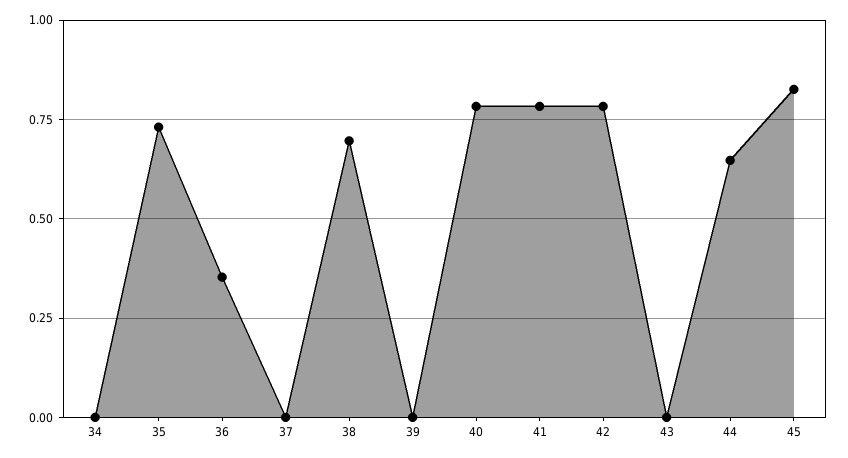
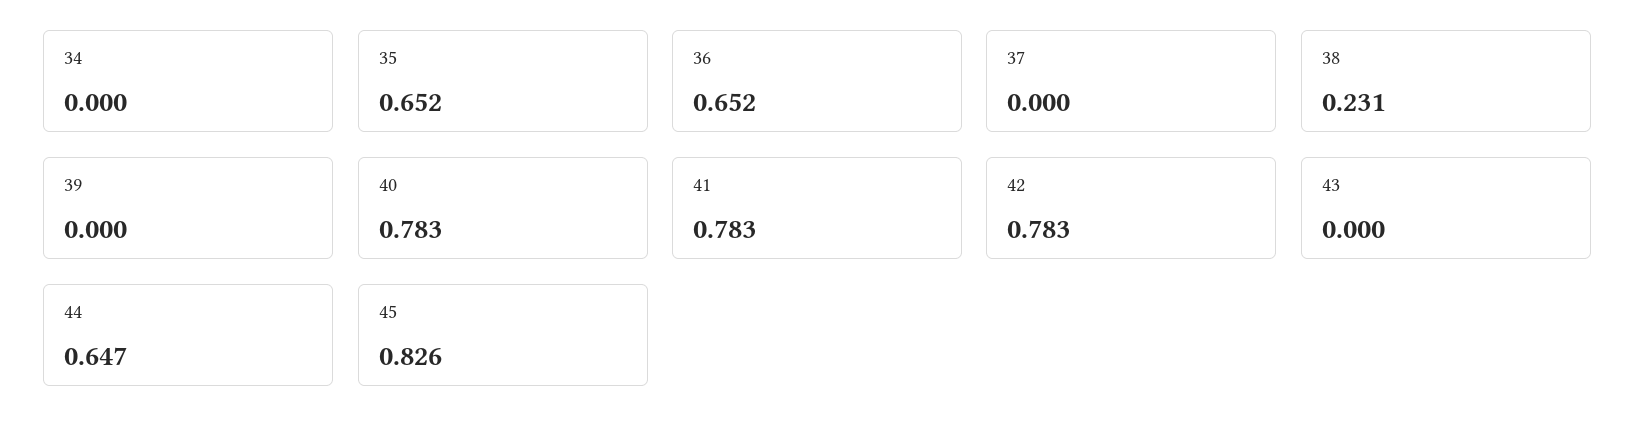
35: 0.725 -> 0.652
36: 0.35 -> 0.652
38: 0.7 -> 0.231

